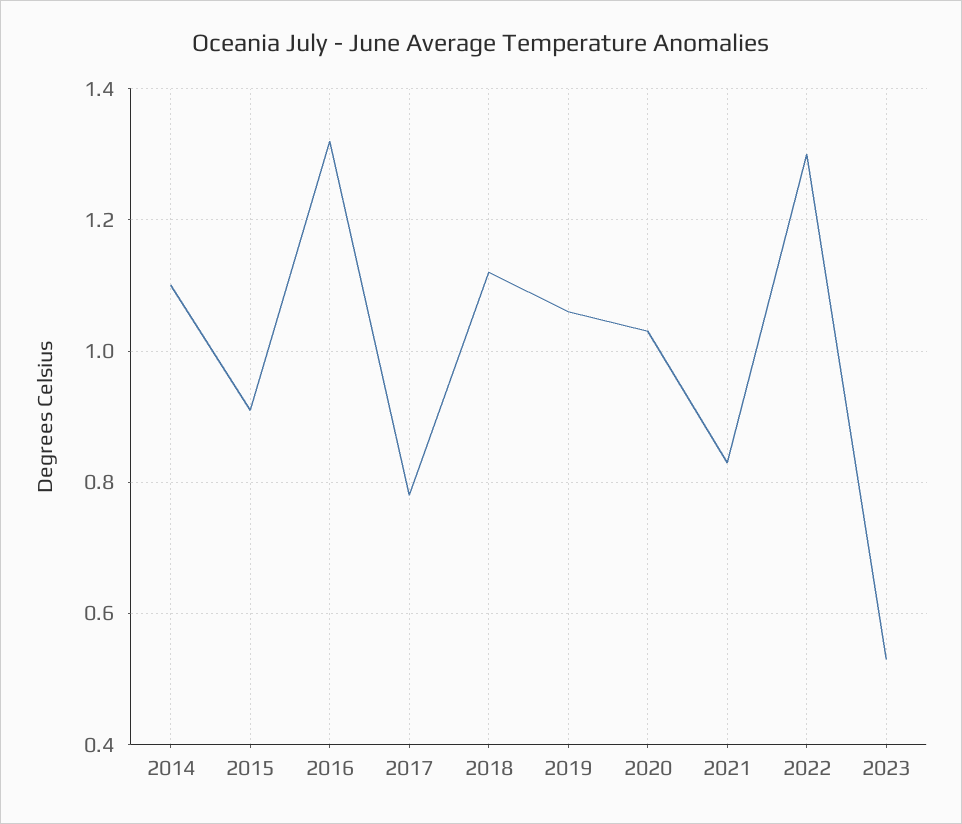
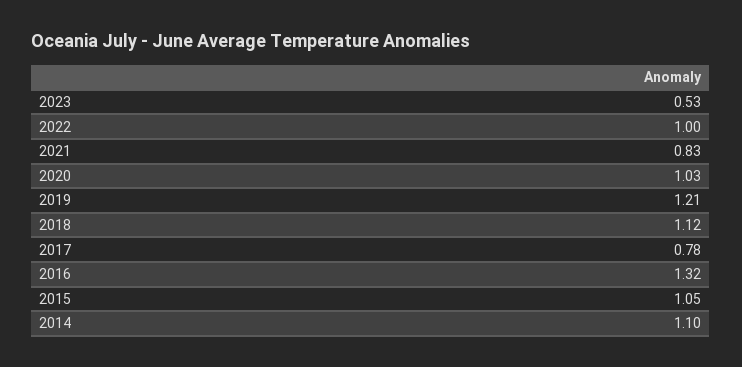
2015: 0.9 -> 1.05
2019: 1.05 -> 1.21
2022: 1.3 -> 1

